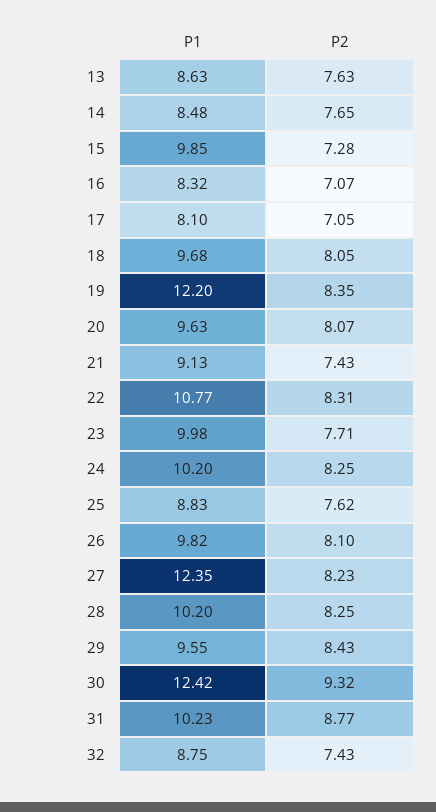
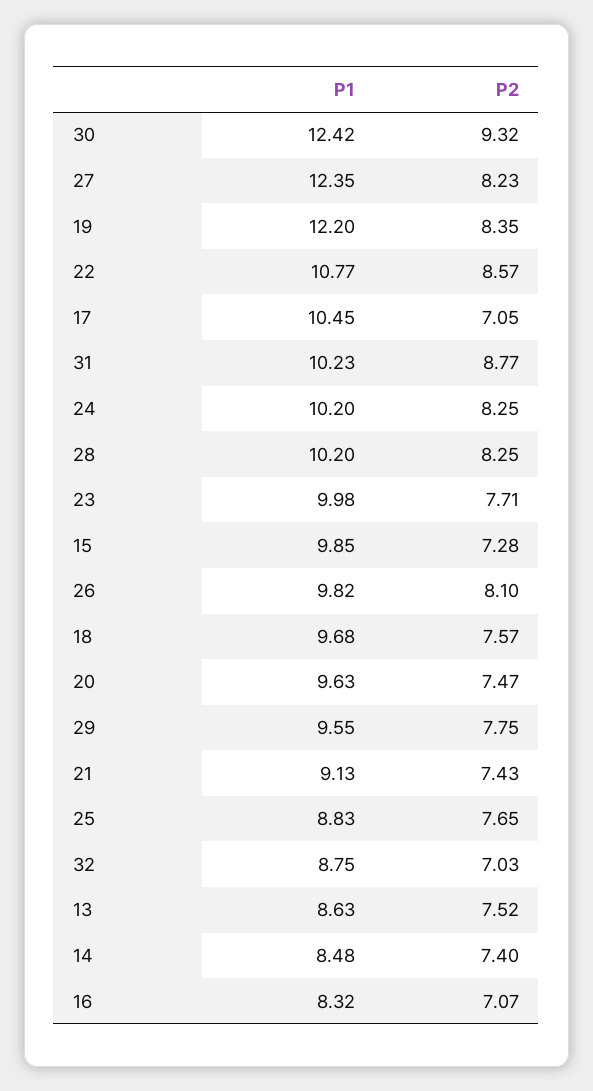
P2, 13: 7.63 -> 7.52
P2, 14: 7.65 -> 7.4
P1, 17: 8.1 -> 10.45
P2, 18: 8.05 -> 7.57
P2, 20: 8.07 -> 7.47
P2, 22: 8.31 -> 8.57
P2, 25: 7.62 -> 7.65
P2, 29: 8.43 -> 7.75
P2, 32: 7.43 -> 7.03

